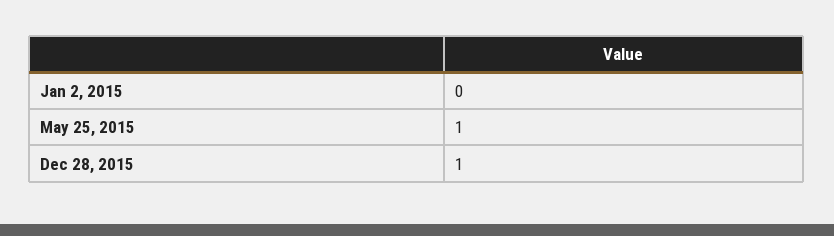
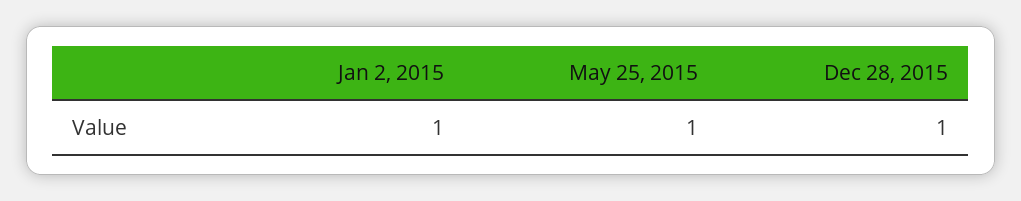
Jan 2, 2015: 0 -> 1

